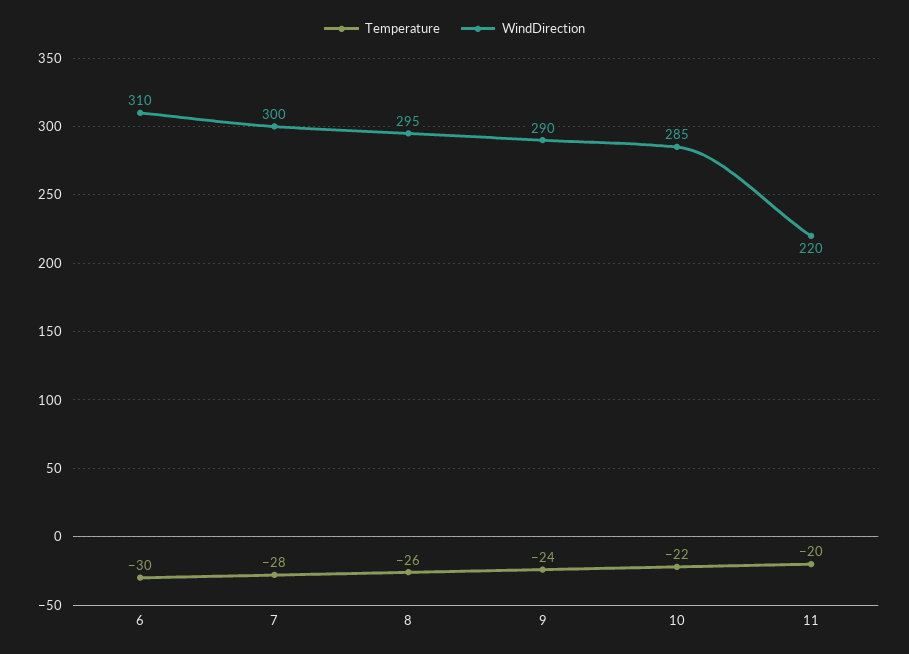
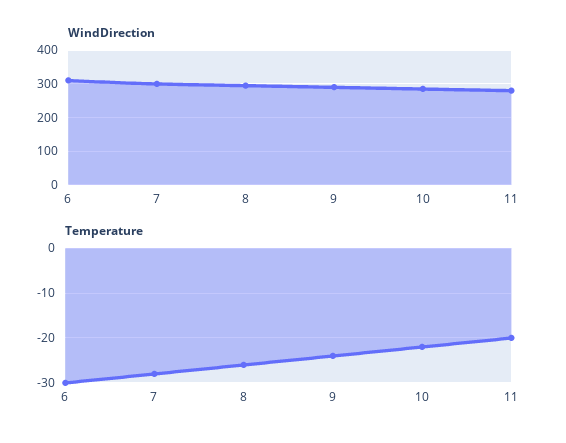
WindDirection, 11: 220 -> 280

